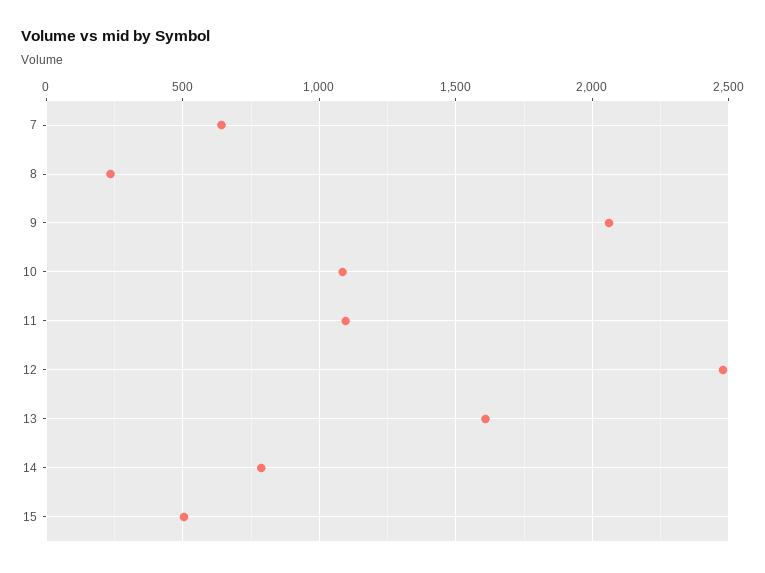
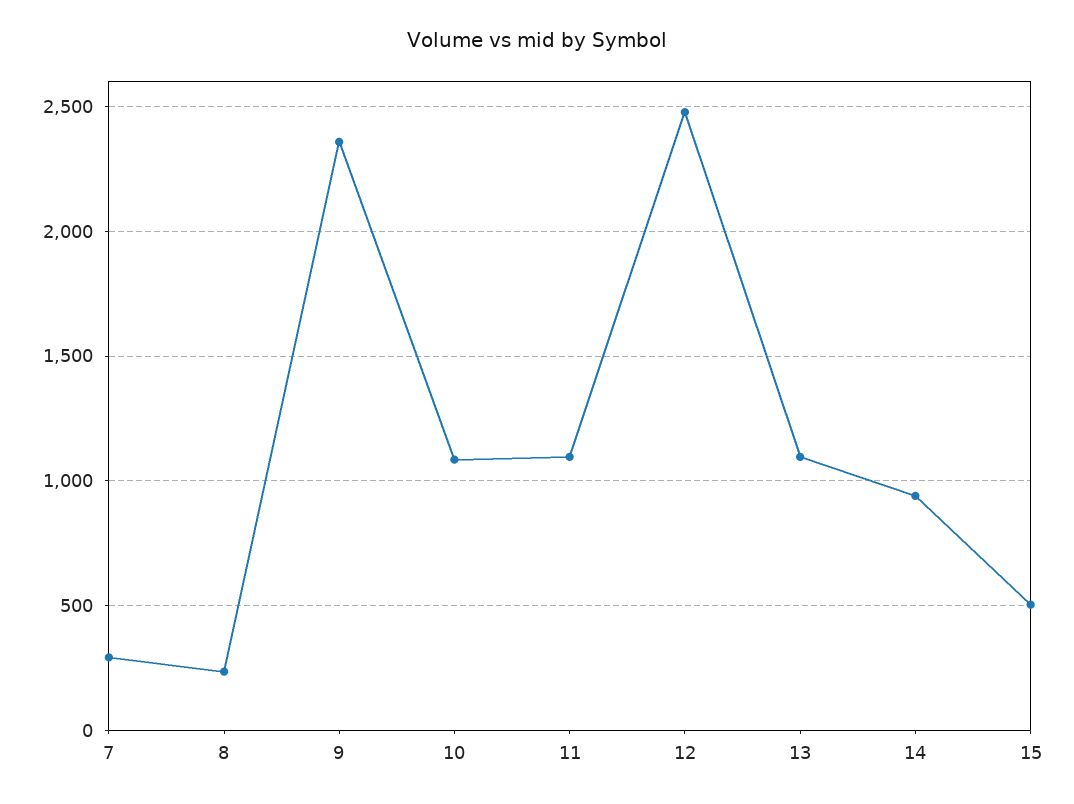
7: 650 -> 300
9: 2050 -> 2350
13: 1600 -> 1100
14: 800 -> 950

